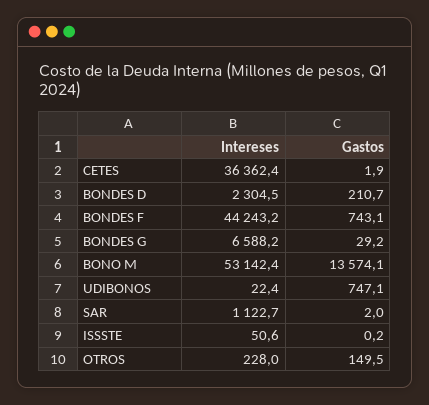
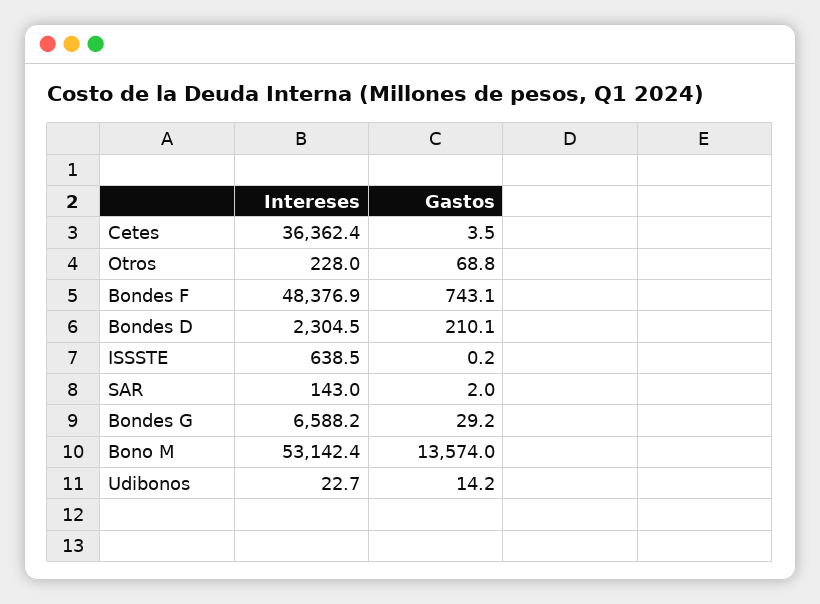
Gastos, CETES: 1.9 -> 3.5
Gastos, BONDES D: 210.7 -> 210.1
Intereses, BONDES F: 44243.2 -> 48376.9
Gastos, BONO M: 13574.1 -> 13574
Intereses, UDIBONOS: 22.4 -> 22.7
Gastos, UDIBONOS: 747.1 -> 14.2
Intereses, SAR: 1122.7 -> 143
Intereses, ISSSTE: 50.6 -> 638.5
Gastos, OTROS: 149.5 -> 68.8

